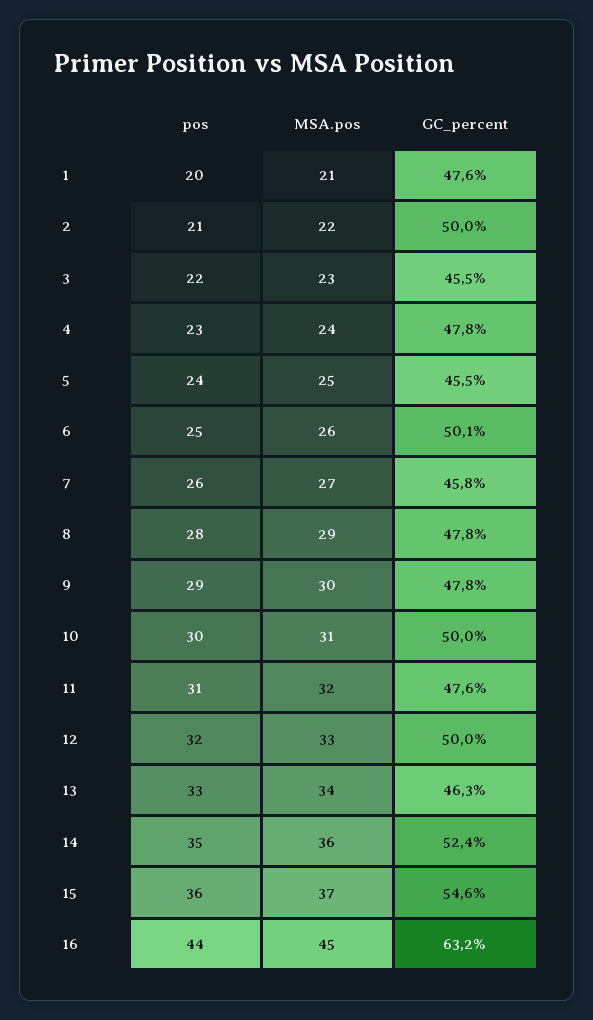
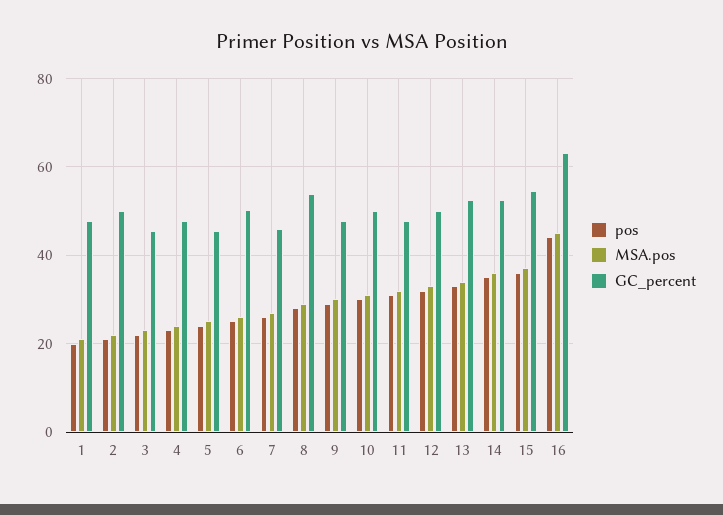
GC_percent, 8: 47.8 -> 54
GC_percent, 13: 46.3 -> 52

